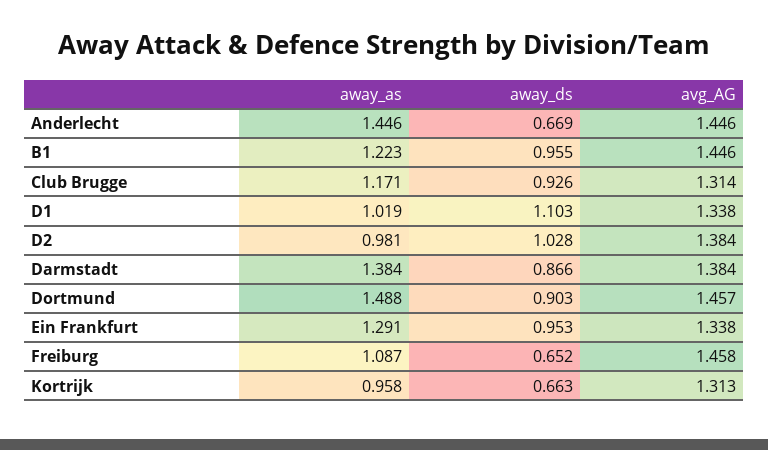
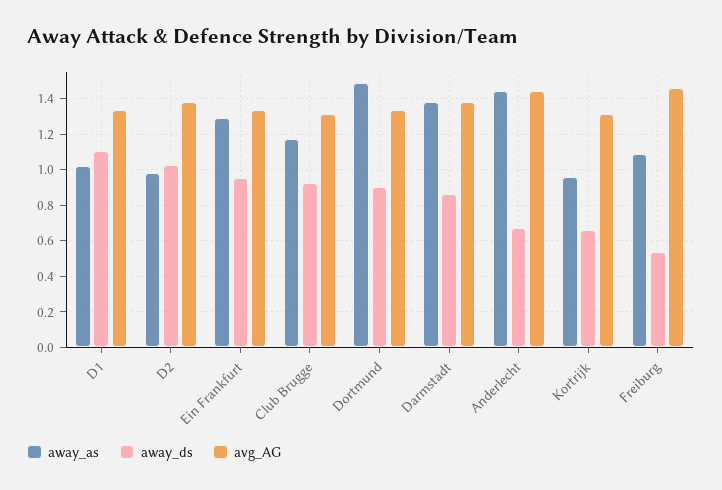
away_as, B1: 1.223 -> none
away_ds, B1: 0.955 -> none
avg_AG, B1: 1.446 -> none
avg_AG, Dortmund: 1.457 -> 1.35
away_ds, Freiburg: 0.652 -> 0.55

